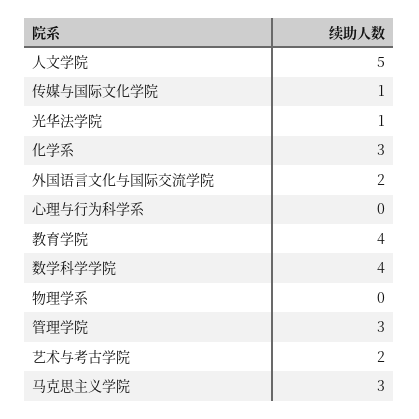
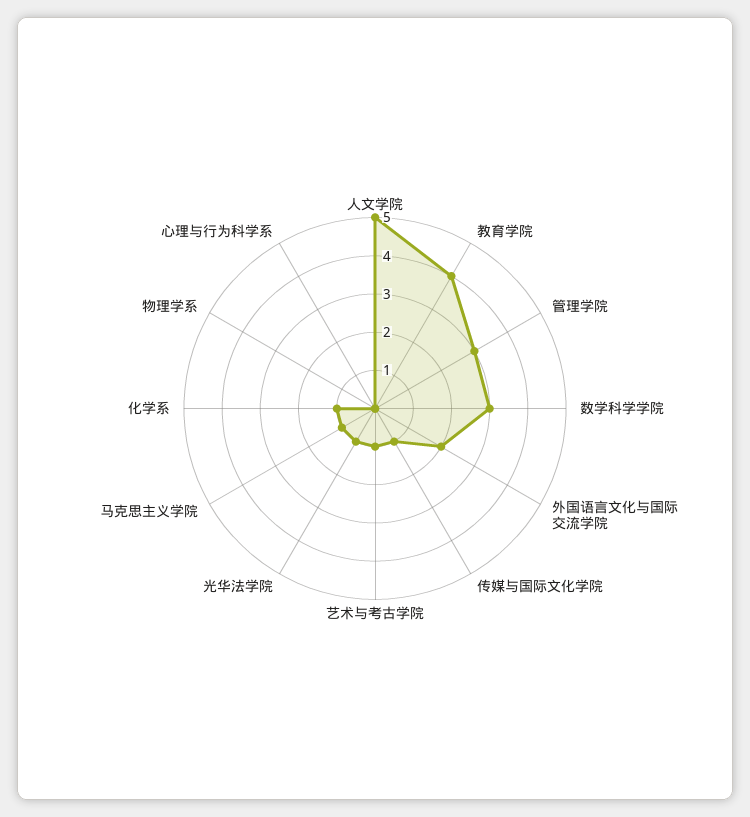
化学系: 3 -> 1
数学科学学院: 4 -> 3
艺术与考古学院: 2 -> 1
马克思主义学院: 3 -> 1

